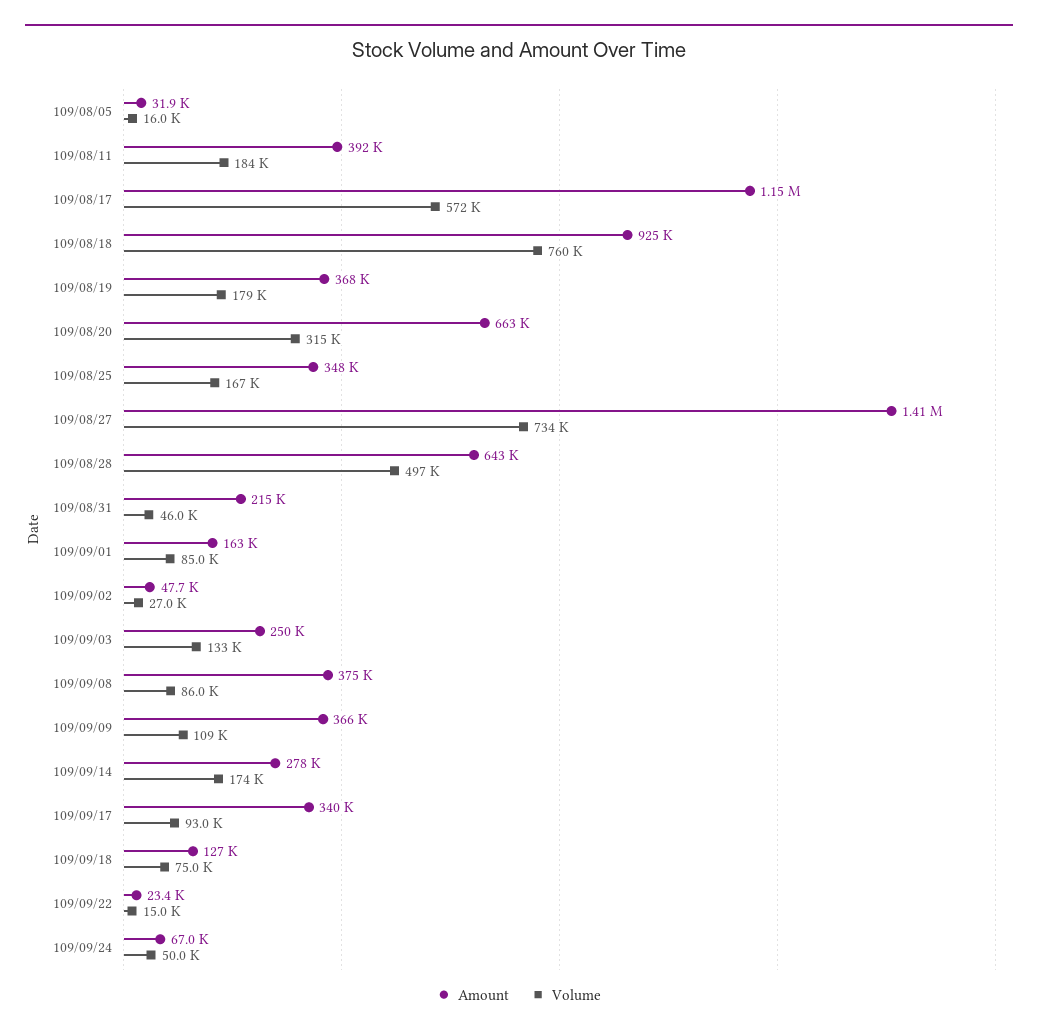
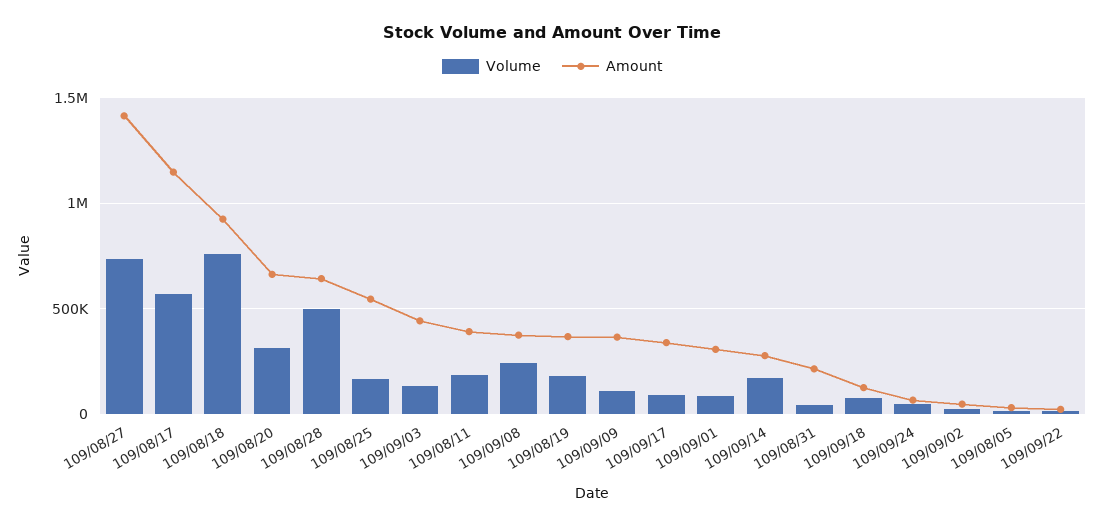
Amount, 109/08/25: 348000 -> 550000
Amount, 109/09/01: 163000 -> 300000
Amount, 109/09/03: 250000 -> 450000
Volume, 109/09/08: 86000 -> 250000

